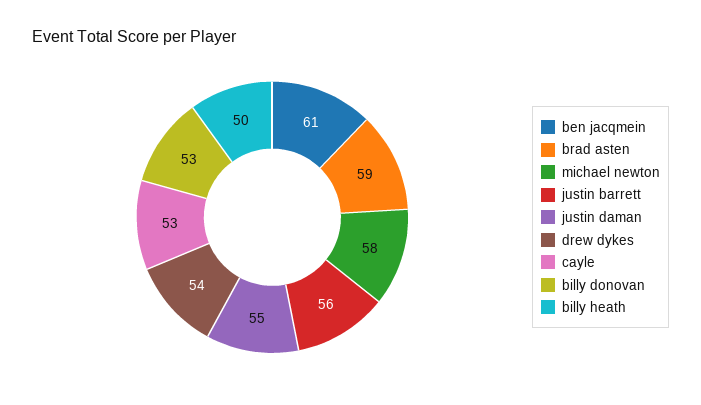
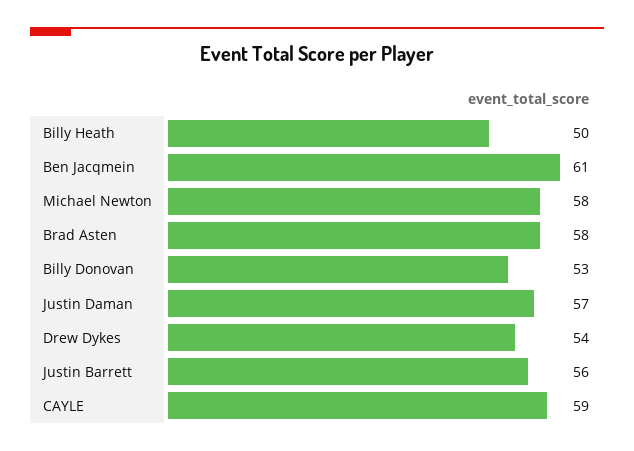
brad asten: 59 -> 58
justin daman: 55 -> 57
cayle: 53 -> 59

